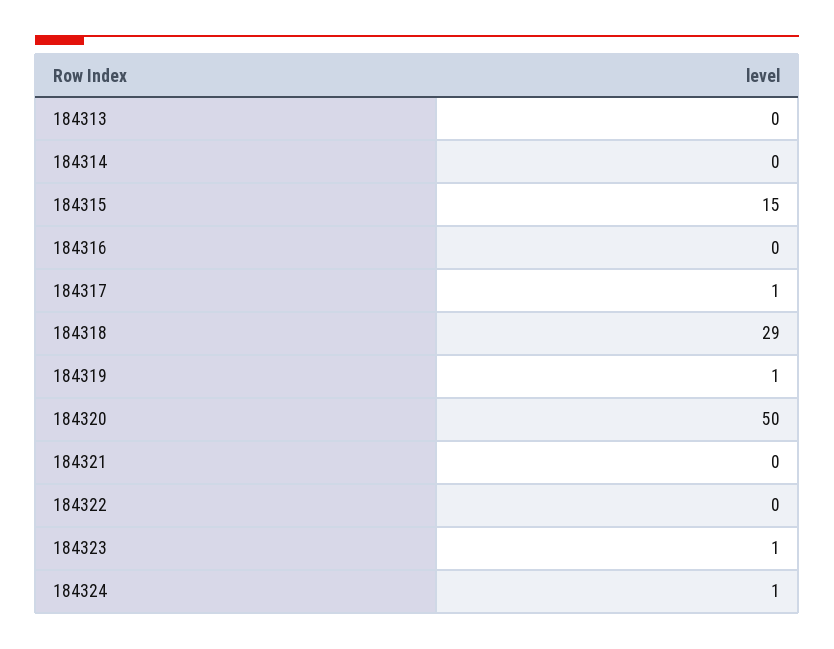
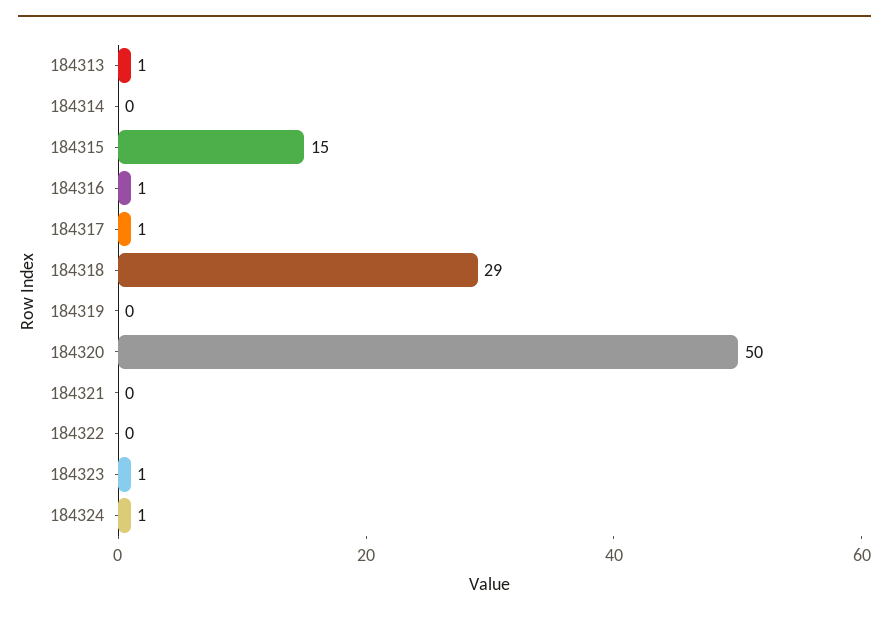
184313: 0 -> 1
184316: 0 -> 1
184319: 1 -> 0

